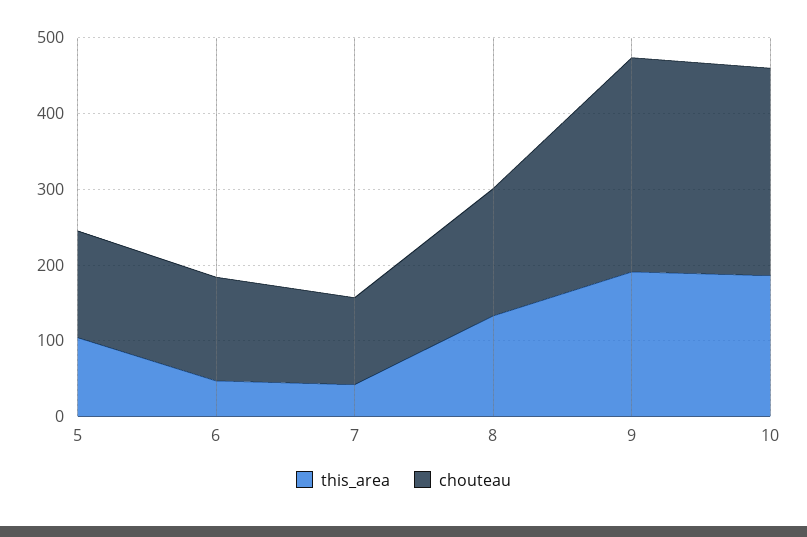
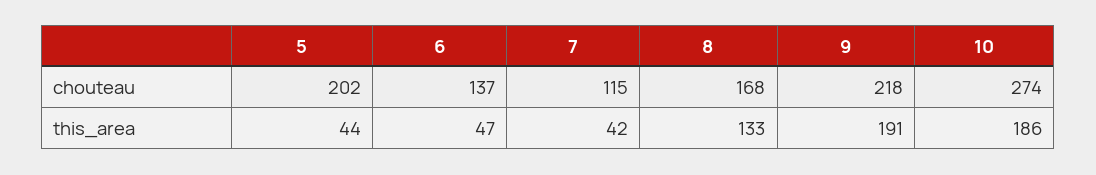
this_area, 5: 100 -> 44
chouteau, 5: 140 -> 202
chouteau, 9: 280 -> 218

